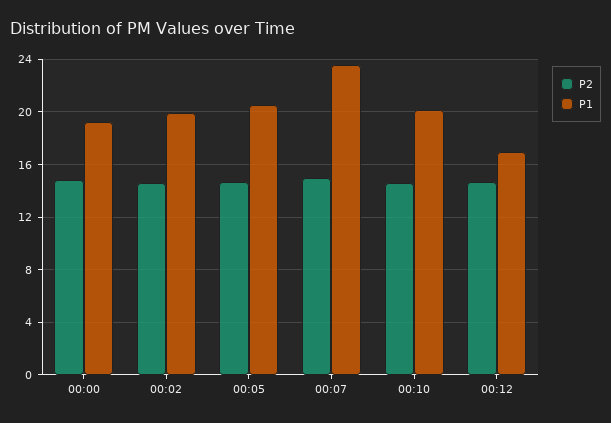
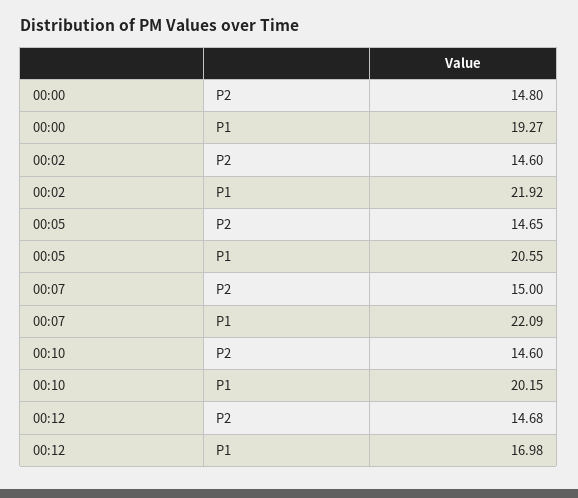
P1, 00:02: 20 -> 21.92
P1, 00:07: 23.5 -> 22.09

